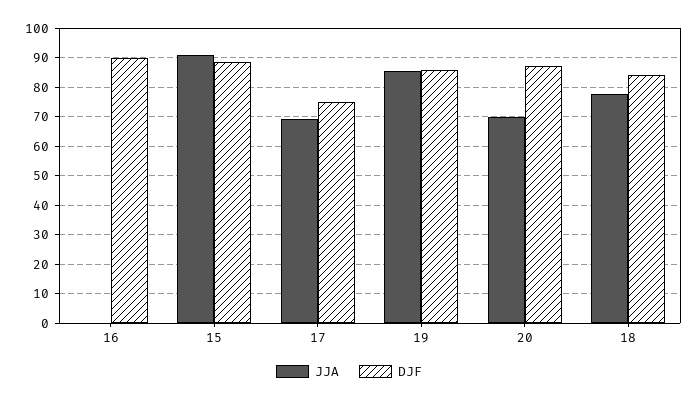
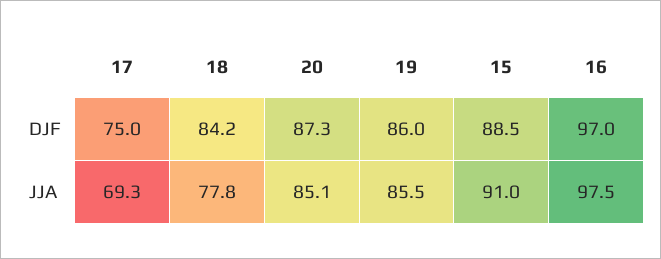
JJA, 16: 0 -> 97.5
DJF, 16: 90 -> 97
JJA, 20: 70 -> 85.1

